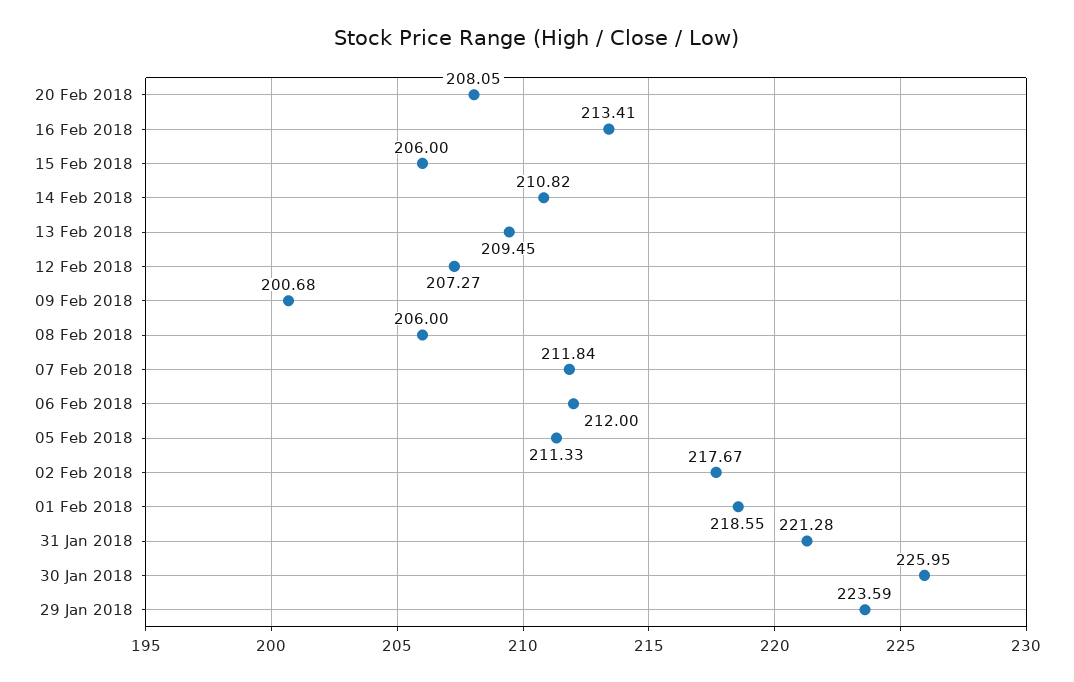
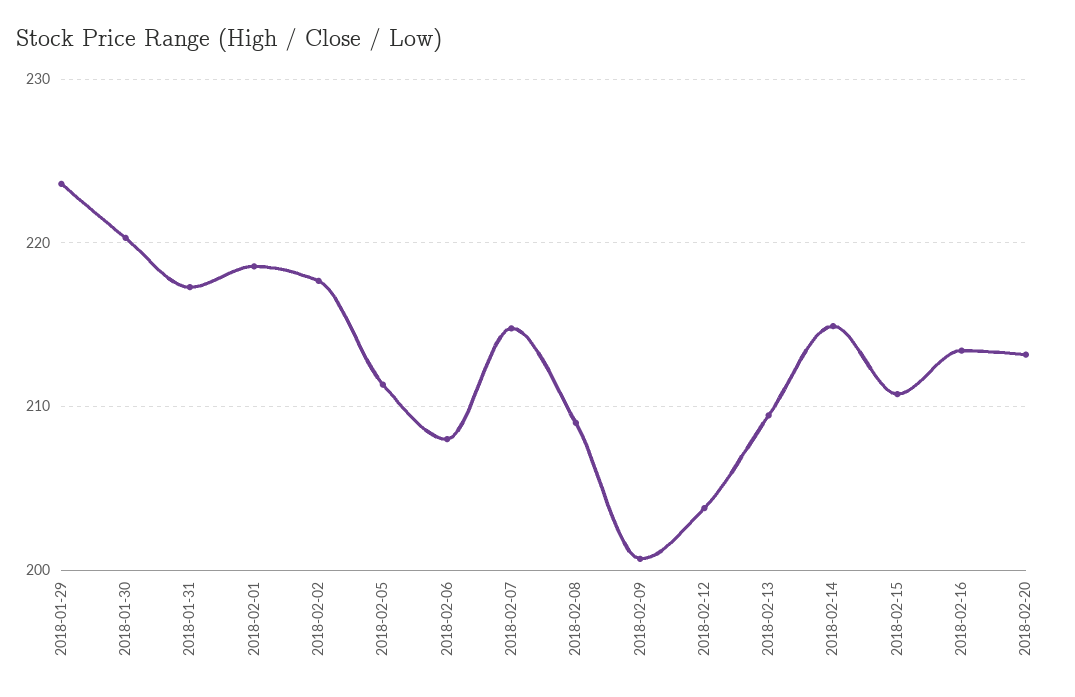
20 Feb 2018: 208.05 -> 213
15 Feb 2018: 206 -> 211
14 Feb 2018: 210.82 -> 215
12 Feb 2018: 207.27 -> 204
08 Feb 2018: 206 -> 209
07 Feb 2018: 211.84 -> 215
06 Feb 2018: 212 -> 208
31 Jan 2018: 221.28 -> 217
30 Jan 2018: 225.95 -> 220

